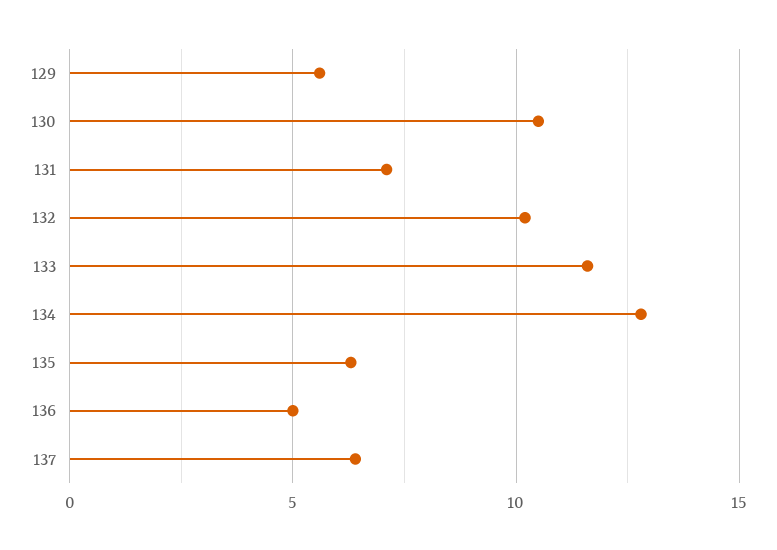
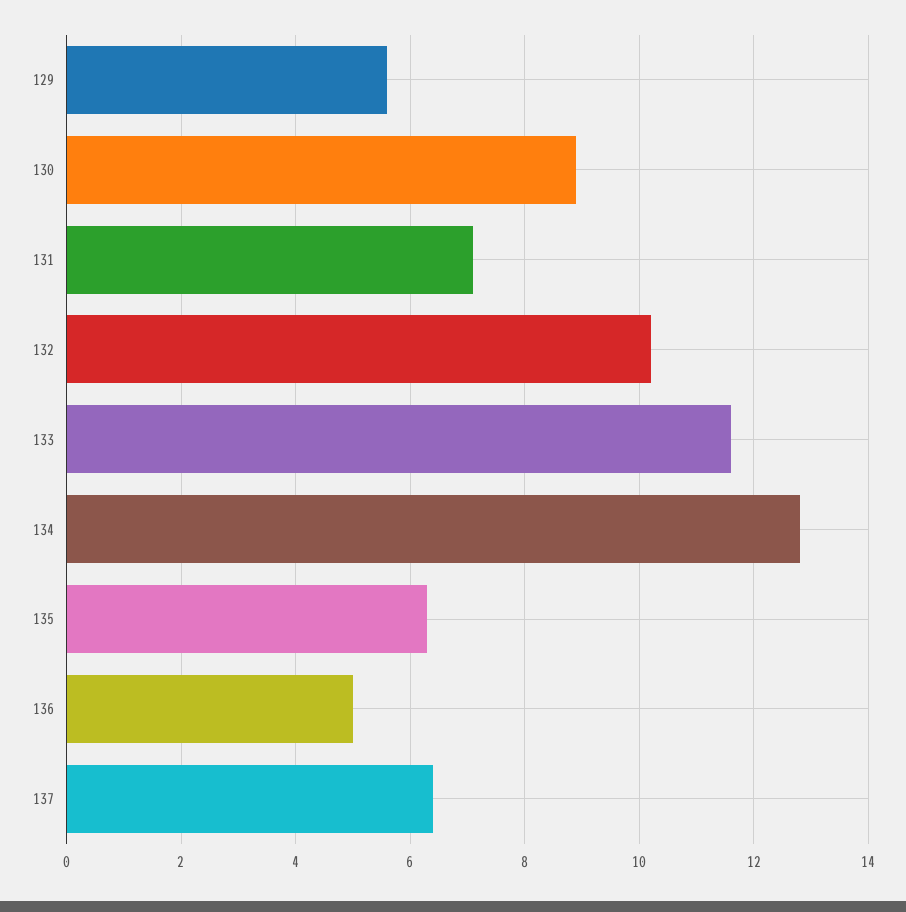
130: 10.5 -> 9

